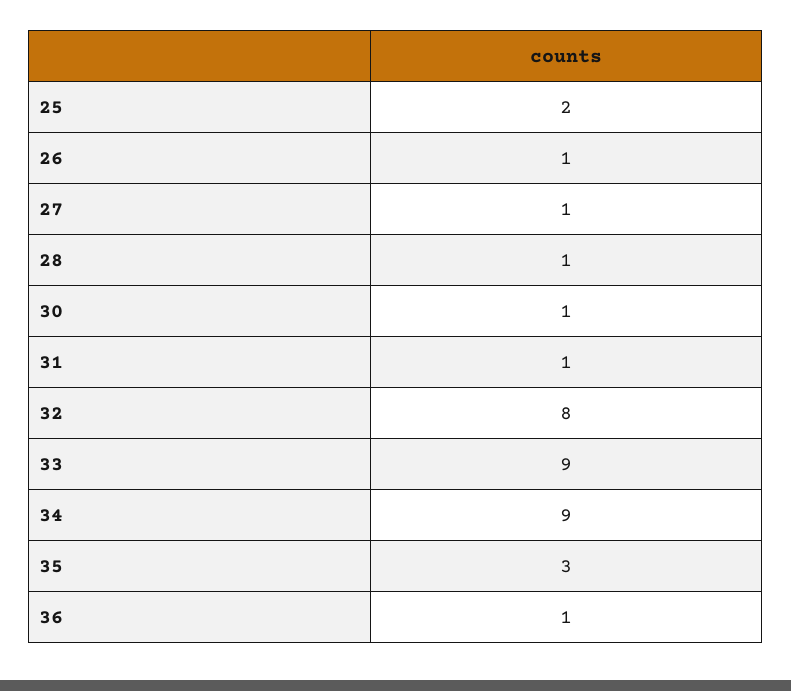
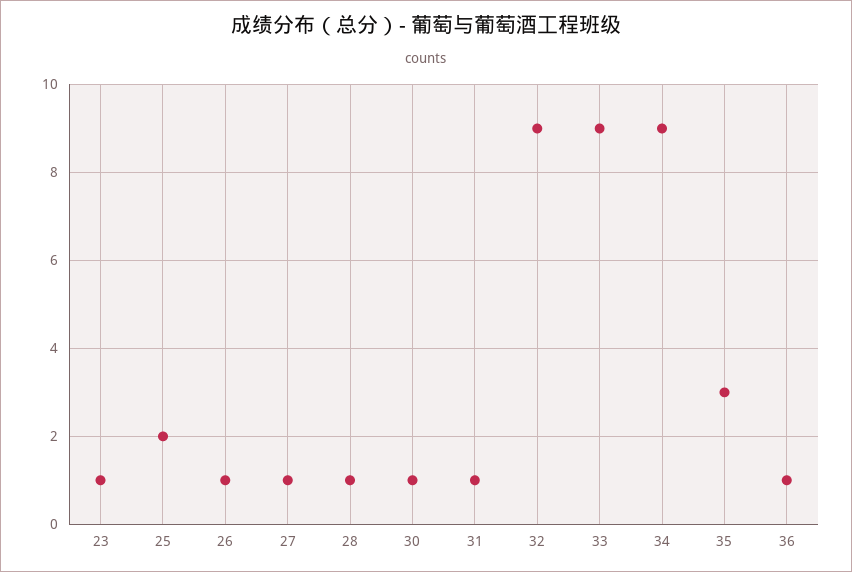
32: 8 -> 9
23: none -> 1

